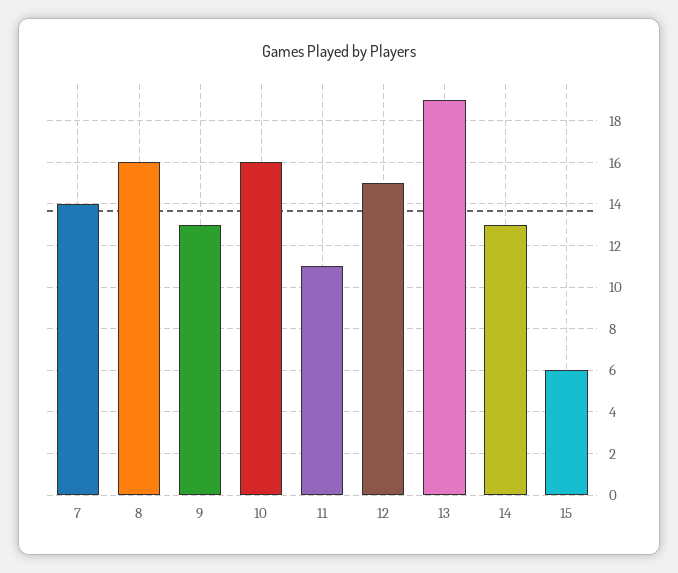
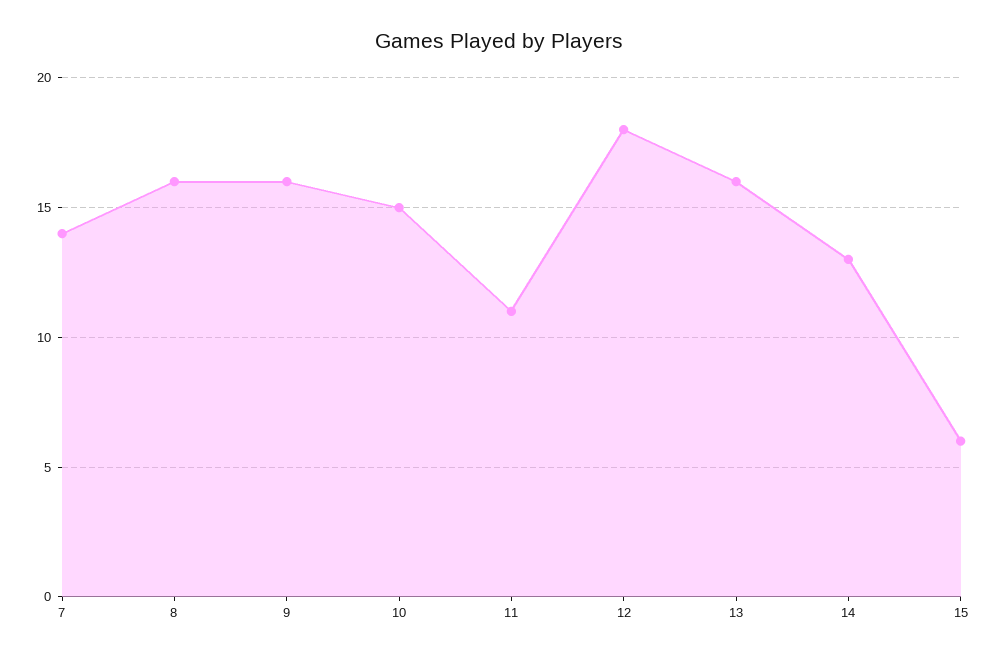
9: 13 -> 16
10: 16 -> 15
12: 15 -> 18
13: 19 -> 16

